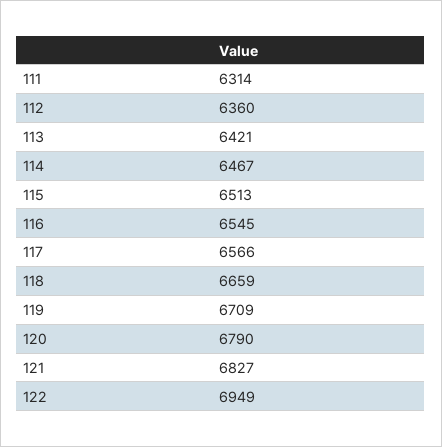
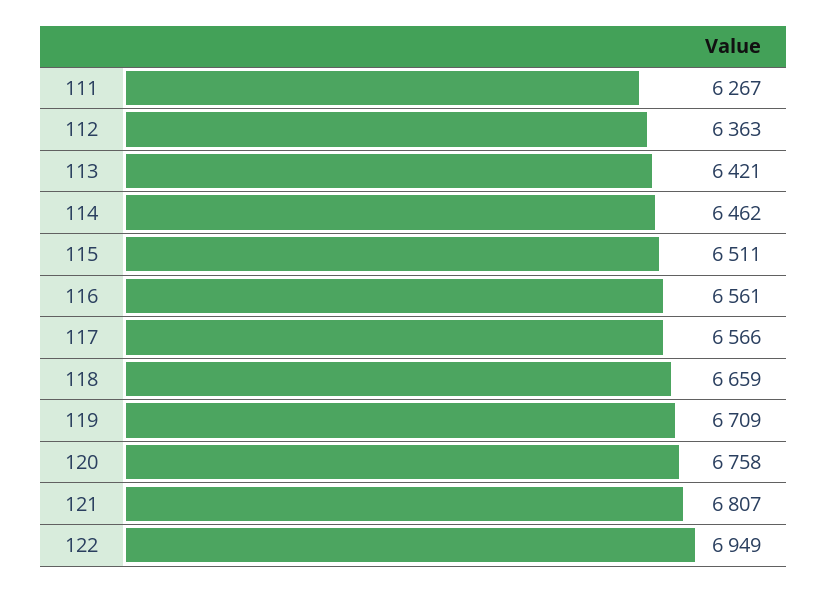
111: 6314 -> 6267
112: 6360 -> 6363
114: 6467 -> 6462
115: 6513 -> 6511
116: 6545 -> 6561
120: 6790 -> 6758
121: 6827 -> 6807

